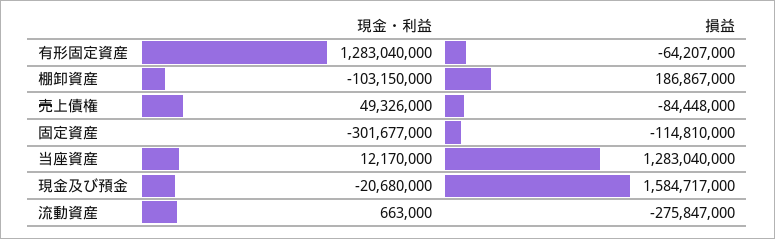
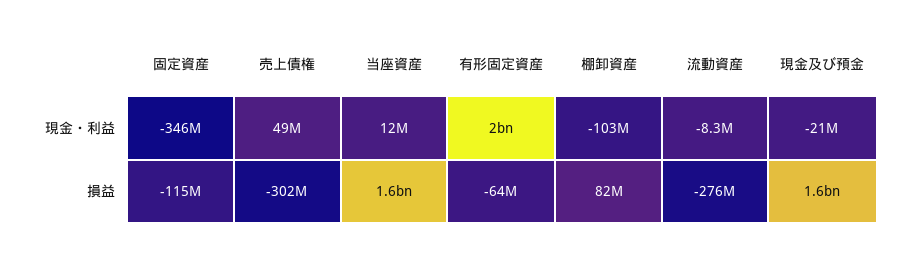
現金・利益, 有形固定資産: 1283040000 -> 2000000000
損益, 棚卸資産: 186867000 -> 82000000
損益, 売上債権: -84448000 -> -302000000
現金・利益, 固定資産: -301677000 -> -346000000
損益, 当座資産: 1283040000 -> 1600000000
現金・利益, 流動資産: 663000 -> -8300000

